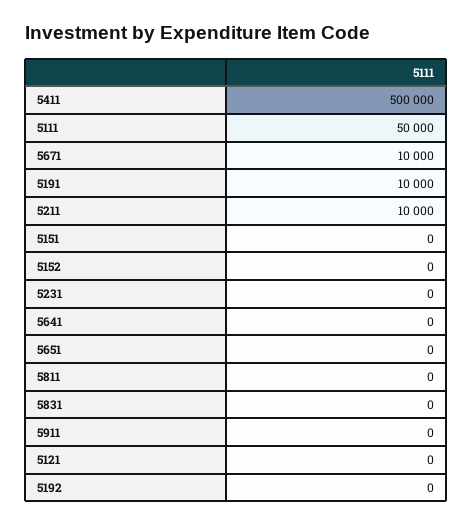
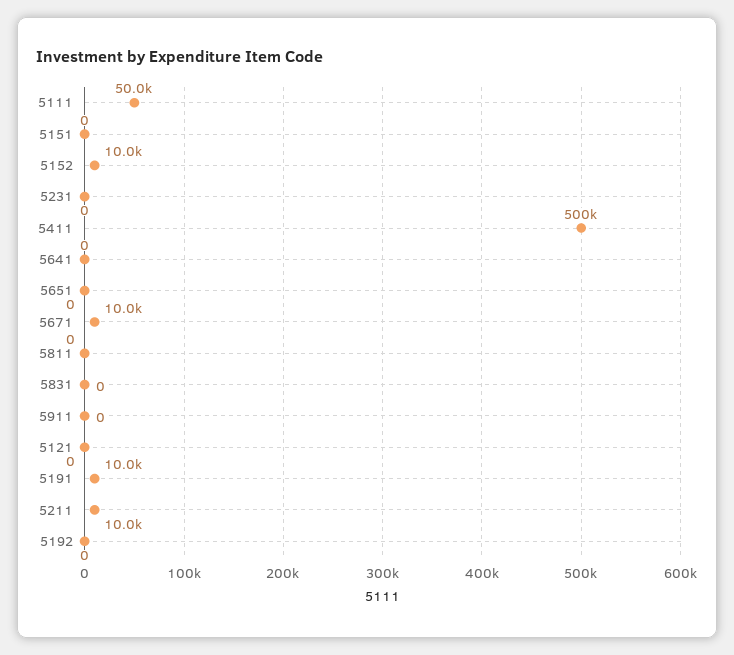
5152: 0 -> 10000

